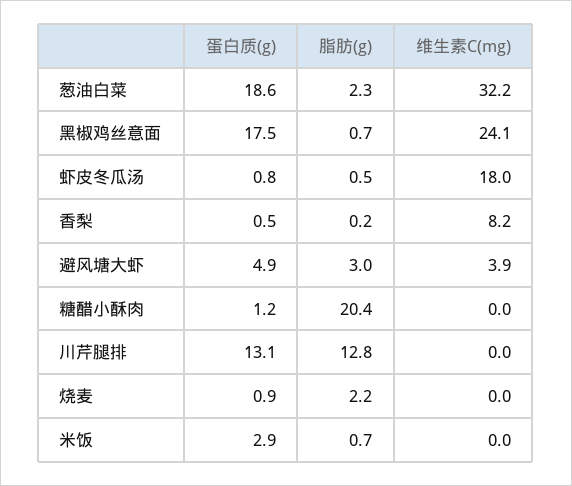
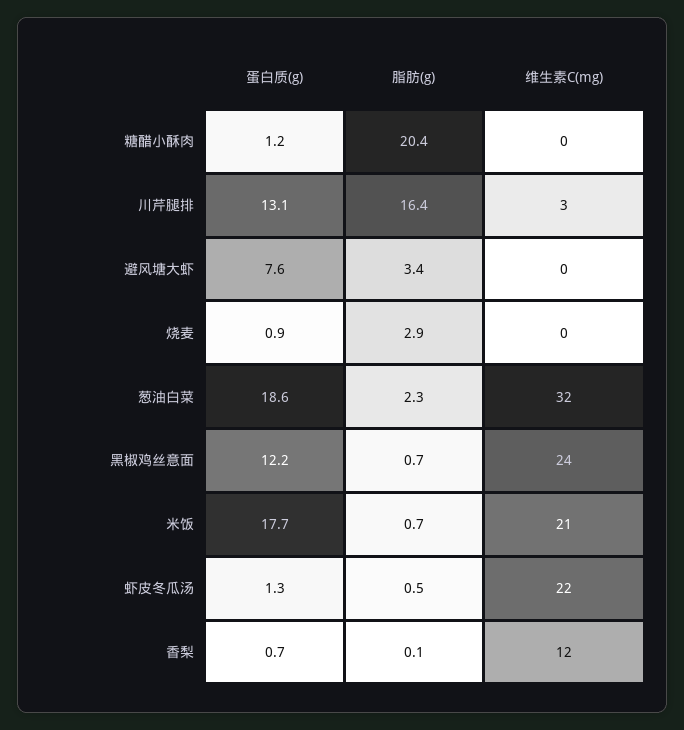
蛋白质(g), 黑椒鸡丝意面: 17.5 -> 12.2
蛋白质(g), 虾皮冬瓜汤: 0.8 -> 1.3
维生素C(mg), 虾皮冬瓜汤: 18 -> 22
蛋白质(g), 香梨: 0.5 -> 0.7
脂肪(g), 香梨: 0.2 -> 0.1
维生素C(mg), 香梨: 8.2 -> 12
蛋白质(g), 避风塘大虾: 4.9 -> 7.6
脂肪(g), 避风塘大虾: 3 -> 3.4
维生素C(mg), 避风塘大虾: 3.9 -> 0
脂肪(g), 川芹腿排: 12.8 -> 16.4
维生素C(mg), 川芹腿排: 0 -> 3
脂肪(g), 烧麦: 2.2 -> 2.9
蛋白质(g), 米饭: 2.9 -> 17.7
维生素C(mg), 米饭: 0 -> 21

